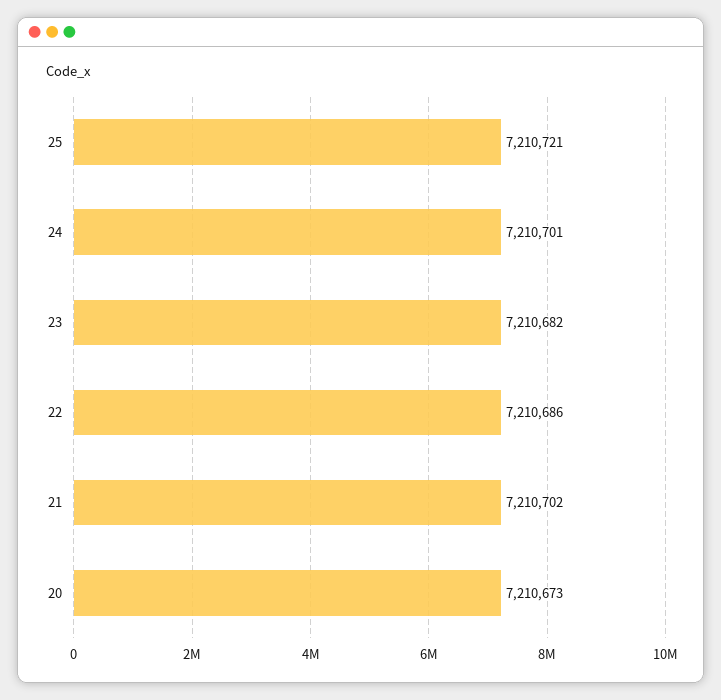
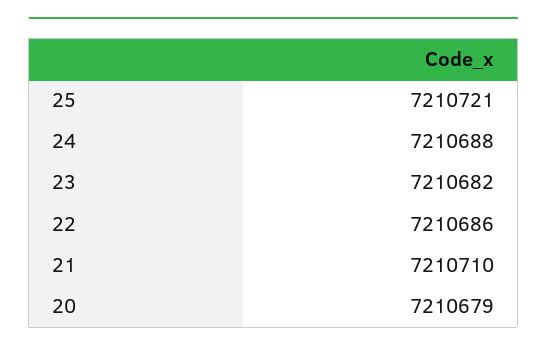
24: 7210701 -> 7210688
21: 7210702 -> 7210710
20: 7210673 -> 7210679

